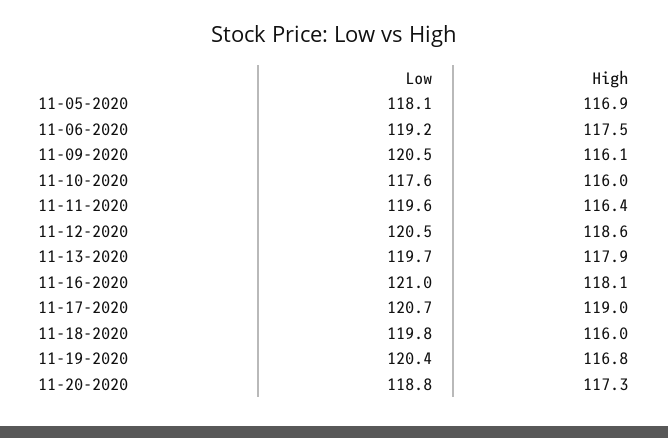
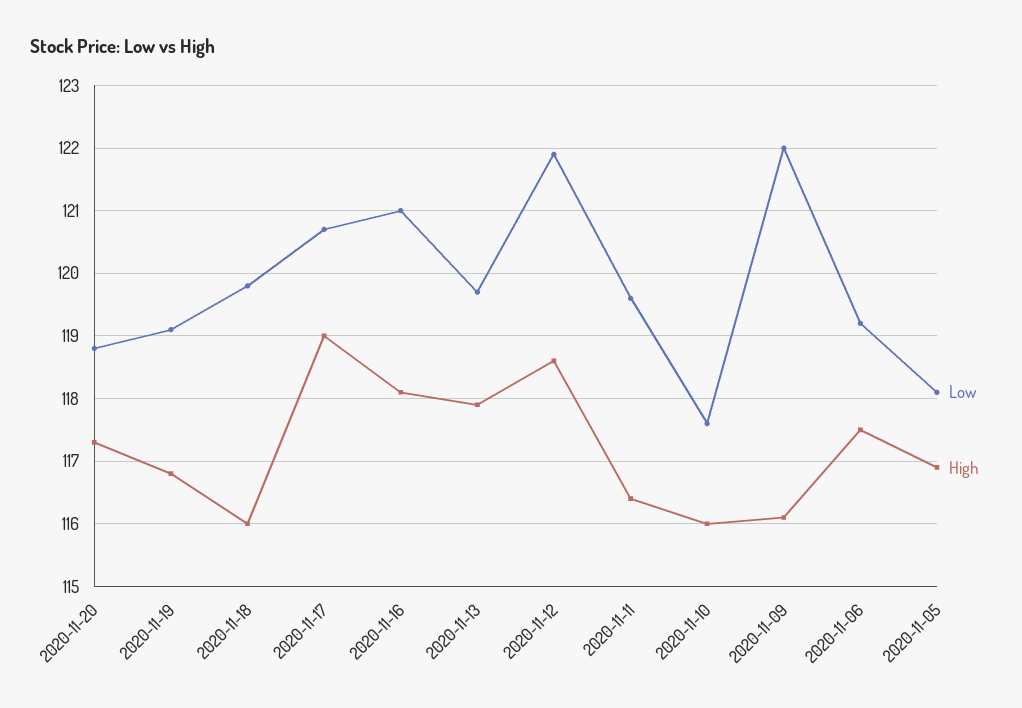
Low, 11-09-2020: 120.5 -> 122
Low, 11-12-2020: 120.5 -> 121.9
Low, 11-19-2020: 120.4 -> 119.1

